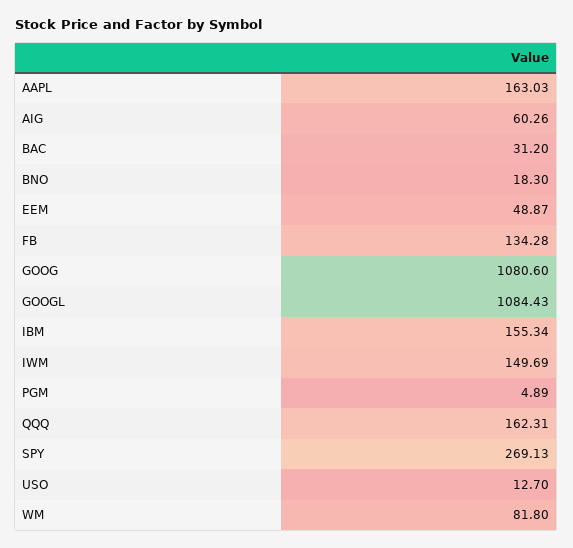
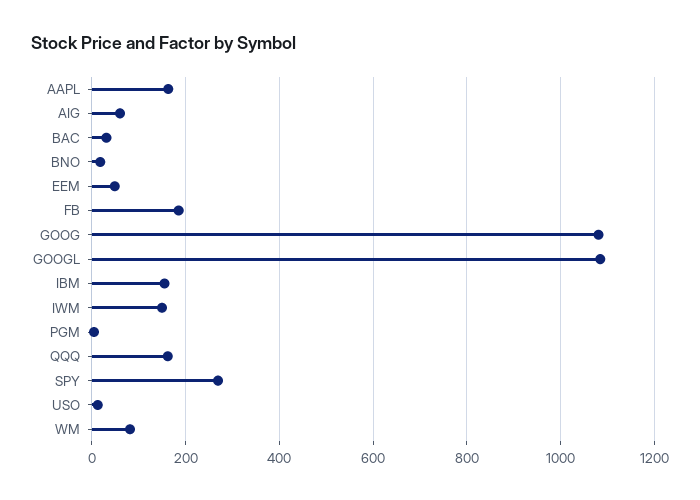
FB: 134.28 -> 180

